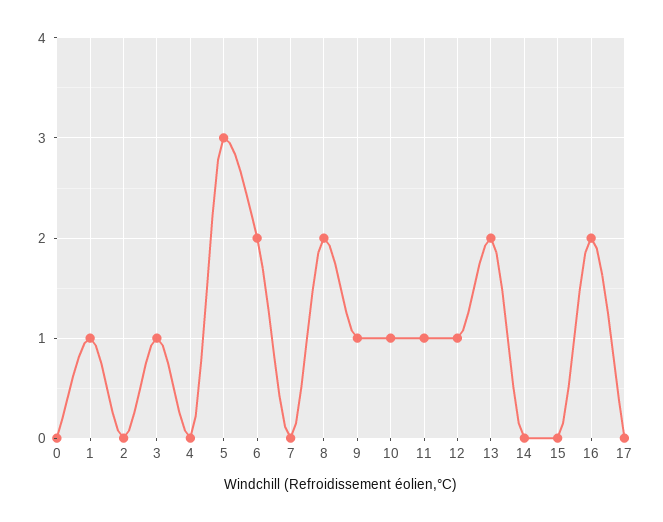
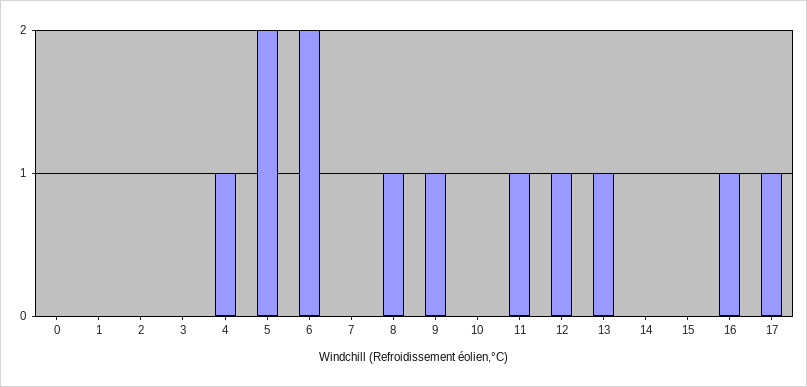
1: 1 -> 0
3: 1 -> 0
4: 0 -> 1
5: 3 -> 2
8: 2 -> 1
10: 1 -> 0
13: 2 -> 1
16: 2 -> 1
17: 0 -> 1

